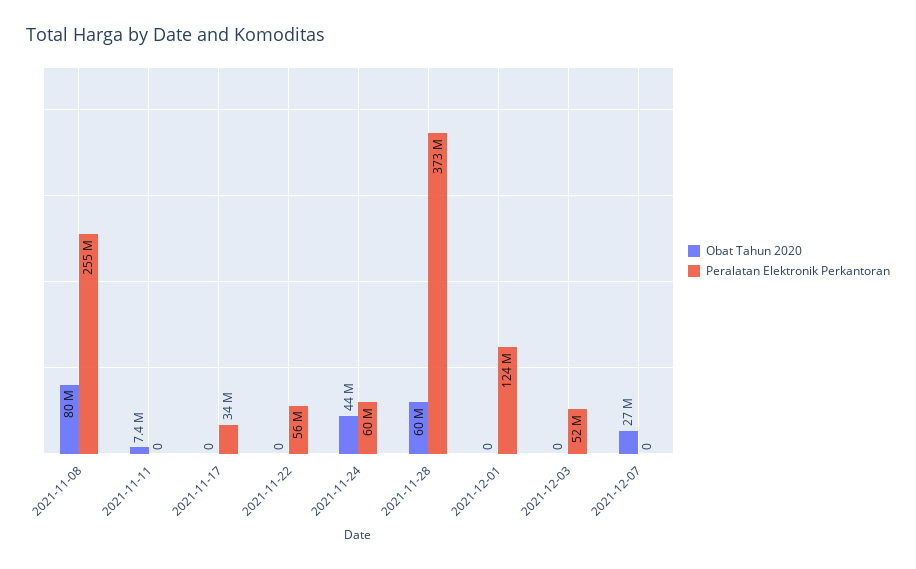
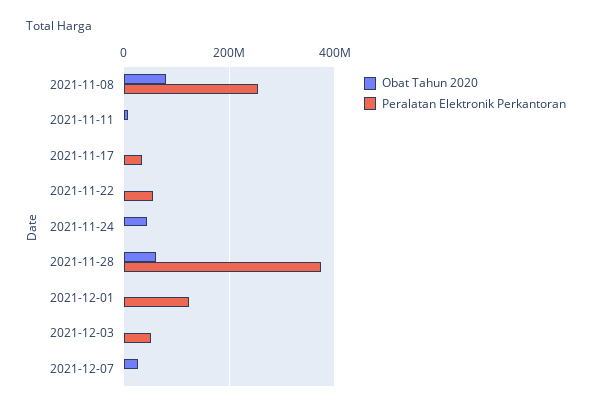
Peralatan Elektronik Perkantoran, 2021-11-24: 60000000 -> 0

